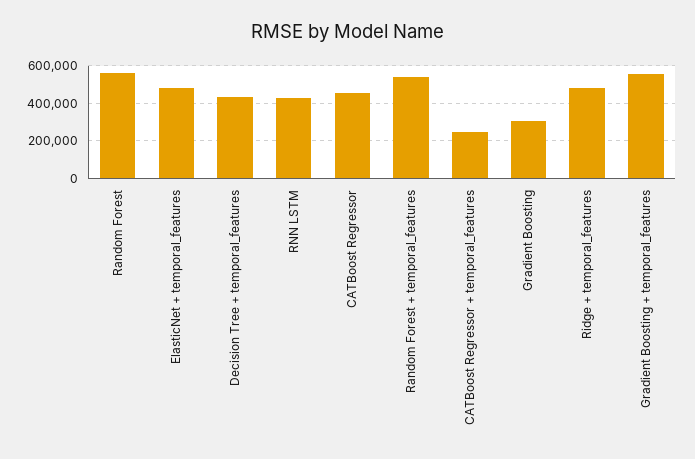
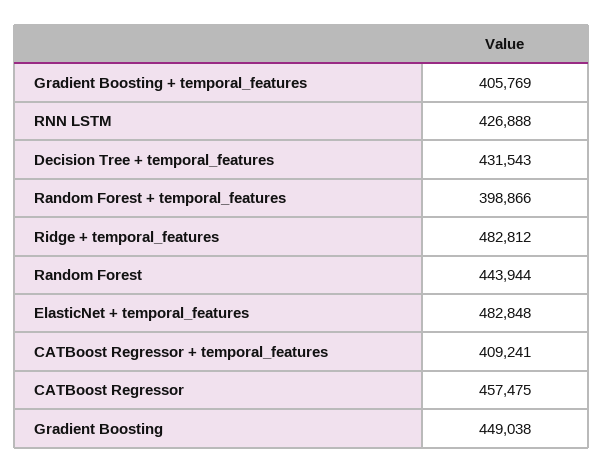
Random Forest: 550000 -> 443944
Random Forest + temporal_features: 550000 -> 398866
CATBoost Regressor + temporal_features: 250000 -> 409241
Gradient Boosting: 300000 -> 449038
Gradient Boosting + temporal_features: 550000 -> 405769

